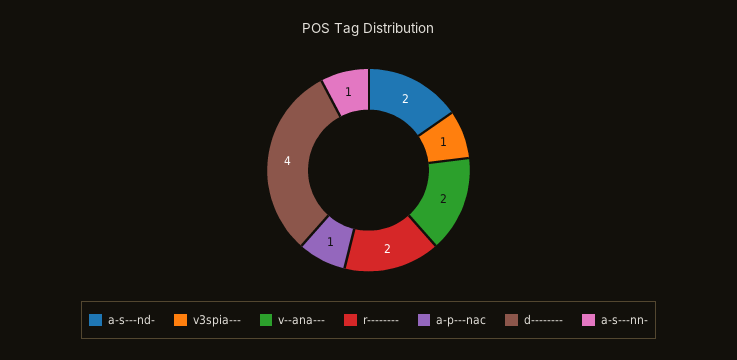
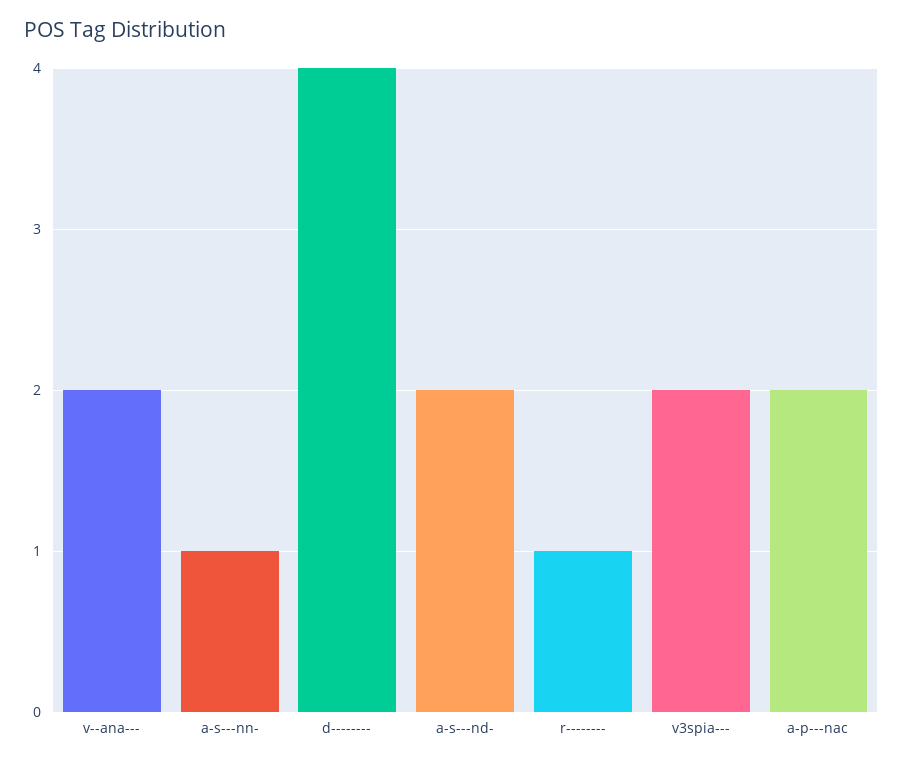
v3spia---: 1 -> 2
r--------: 2 -> 1
a-p---nac: 1 -> 2

